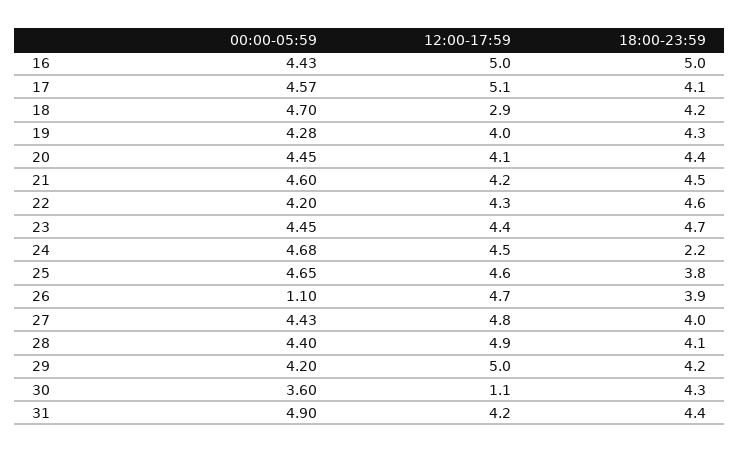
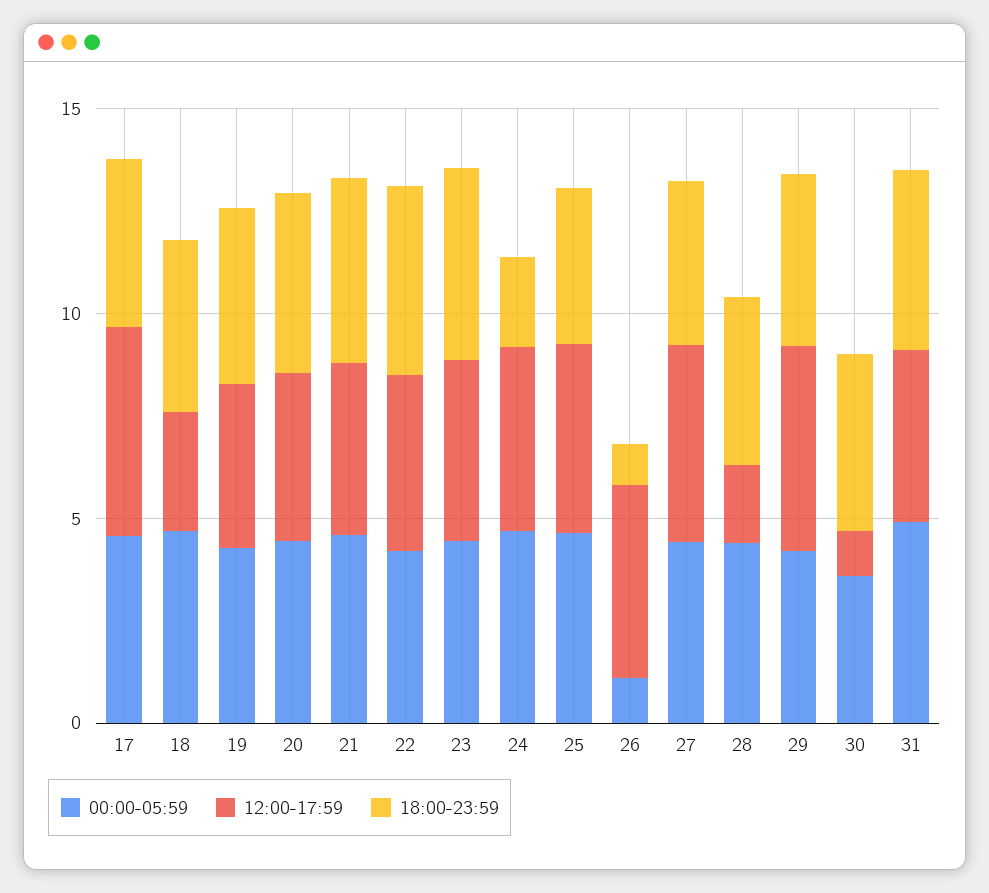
00:00-05:59, 16: 4.43 -> none
12:00-17:59, 16: 5 -> none
18:00-23:59, 16: 5 -> none
18:00-23:59, 26: 3.9 -> 1
12:00-17:59, 28: 4.9 -> 2

